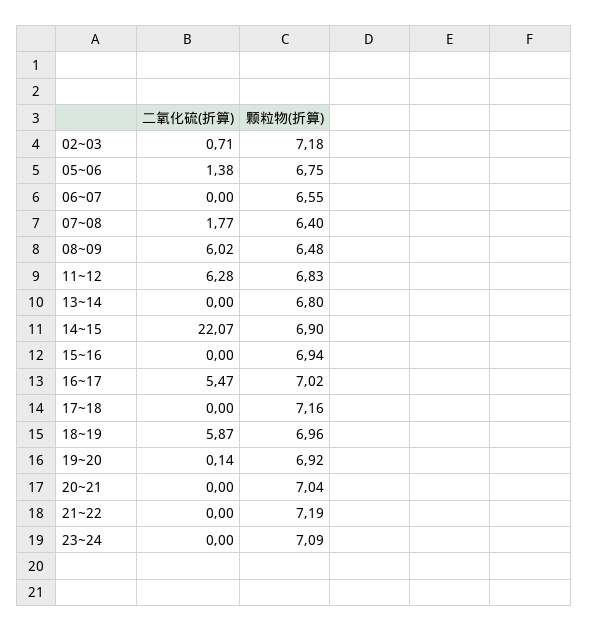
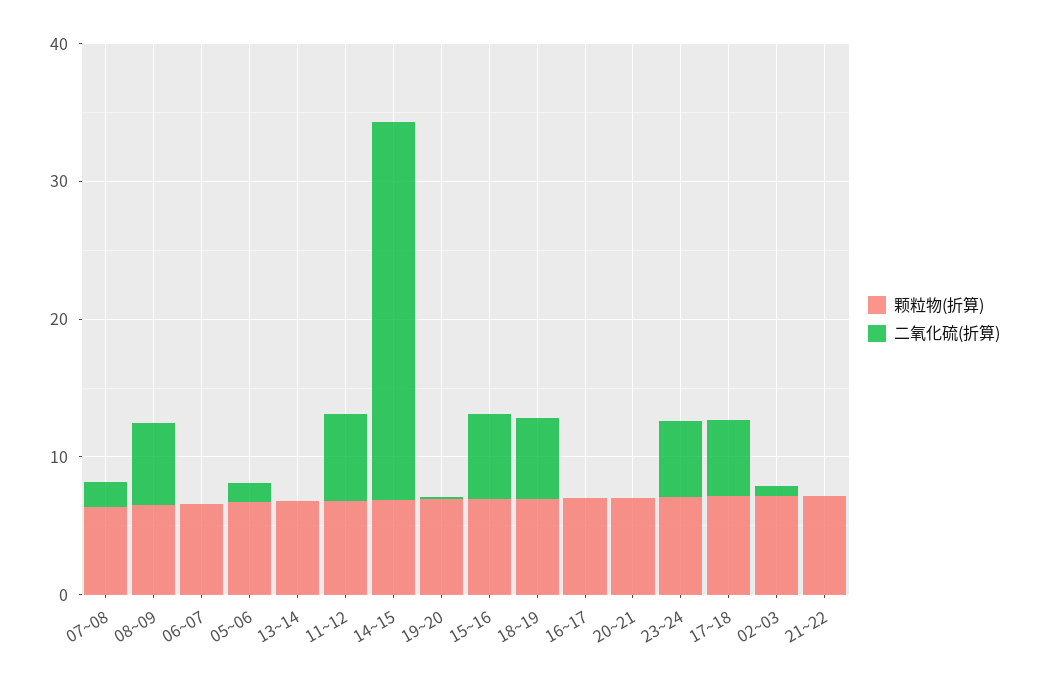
二氧化硫(折算), 14~15: 22.07 -> 28
二氧化硫(折算), 15~16: 0 -> 6
二氧化硫(折算), 16~17: 5.47 -> 0
二氧化硫(折算), 17~18: 0 -> 6
二氧化硫(折算), 23~24: 0 -> 6

